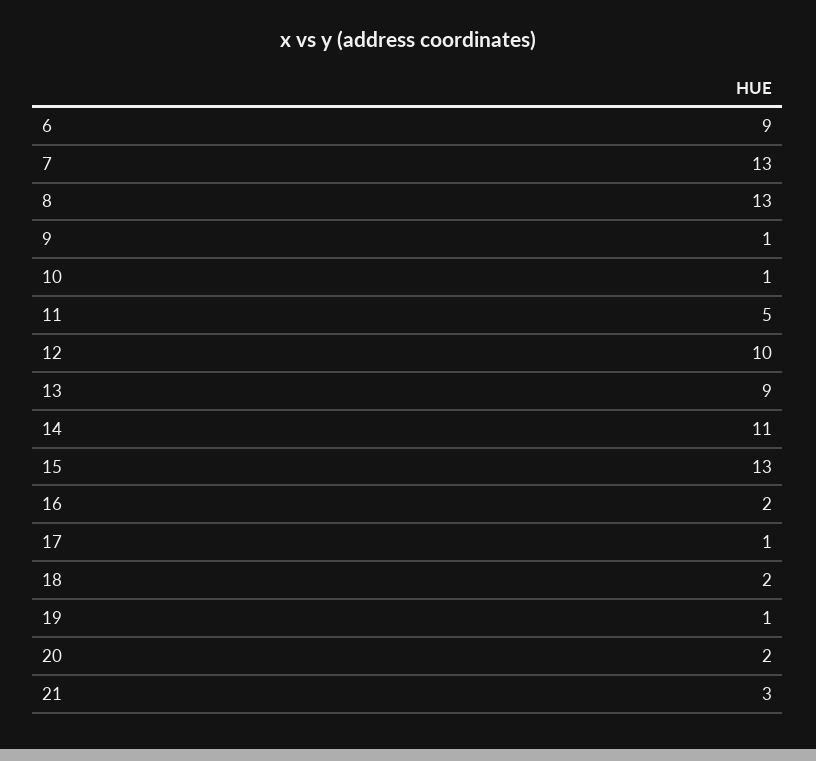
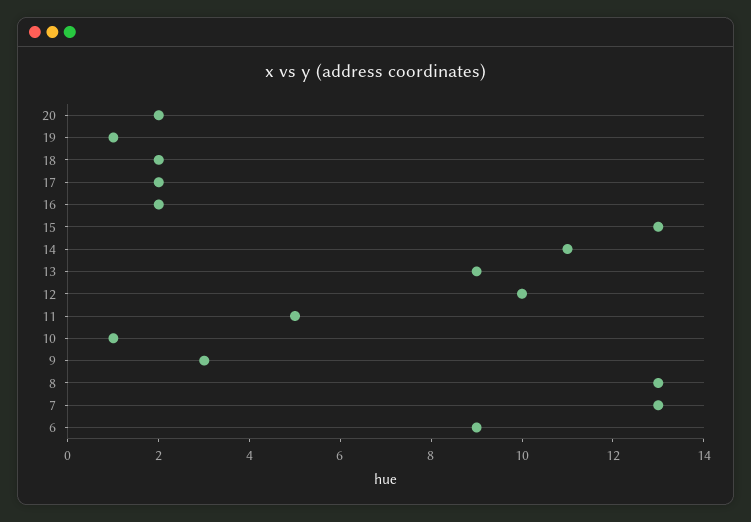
9: 1 -> 3
17: 1 -> 2
21: 3 -> none

